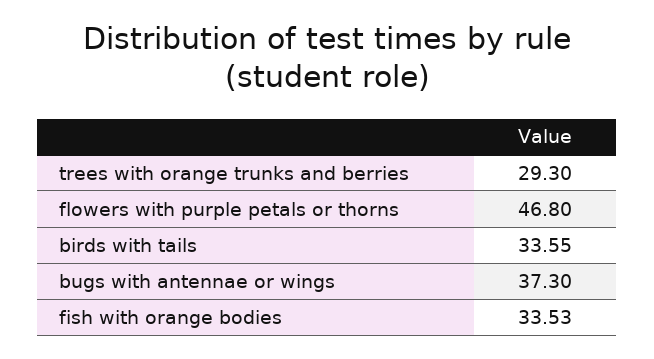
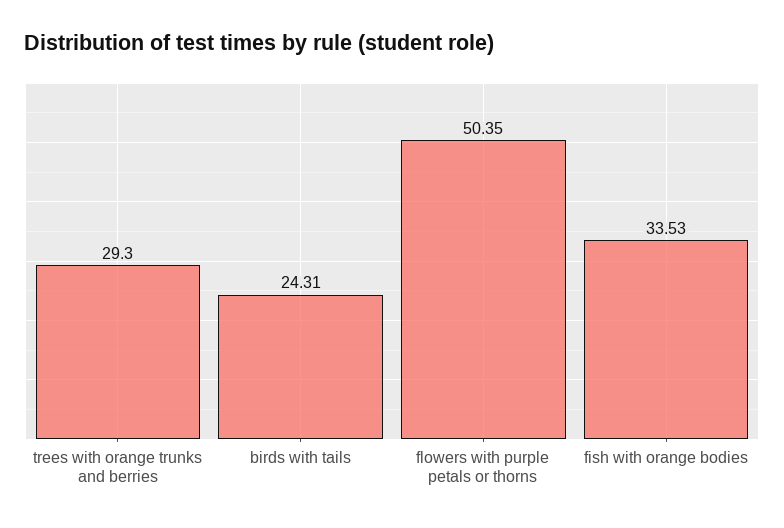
flowers with purple petals or thorns: 46.8 -> 50.35
birds with tails: 33.55 -> 24.31
bugs with antennae or wings: 37.3 -> none

